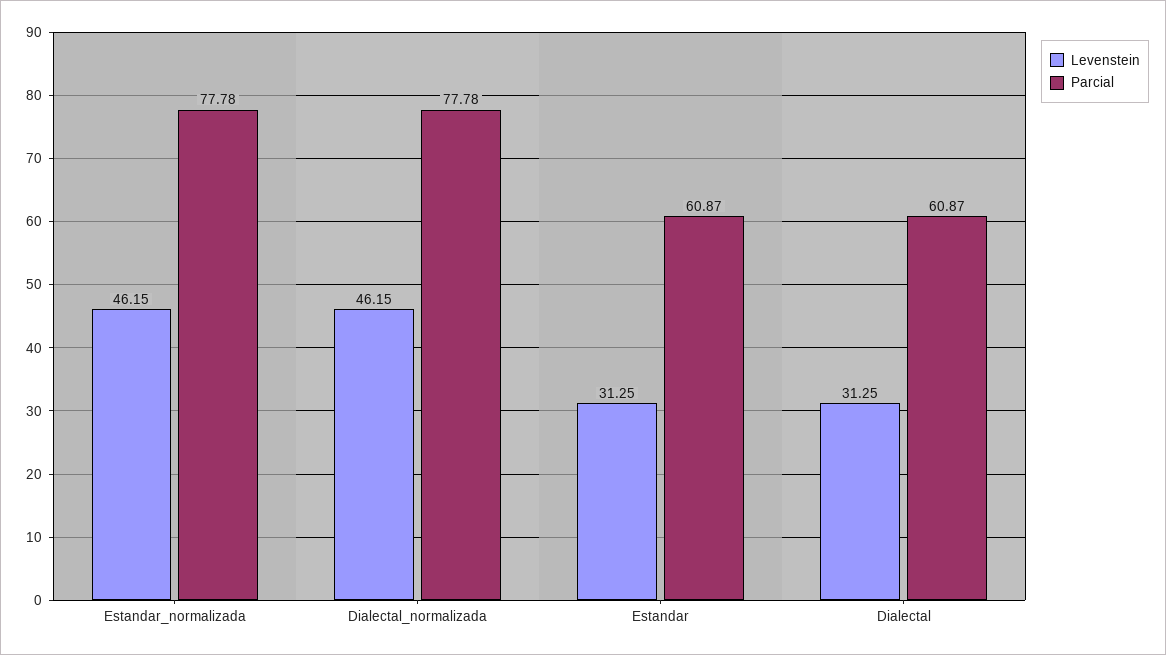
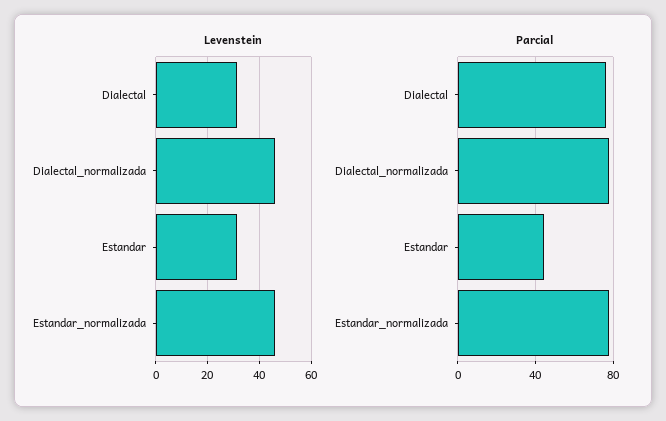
Parcial, Estandar: 60.87 -> 45
Parcial, Dialectal: 60.87 -> 75

